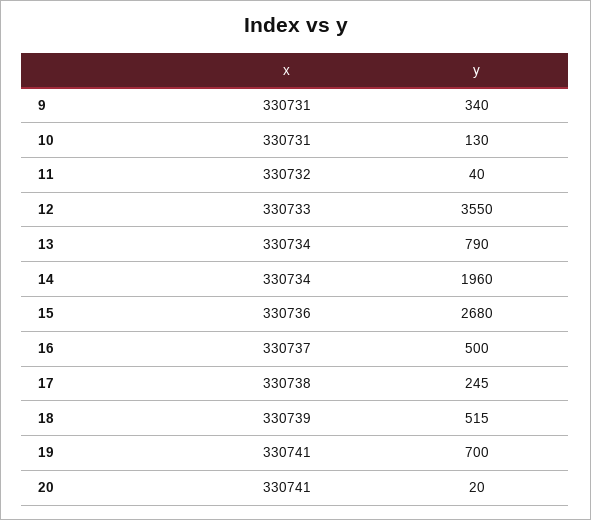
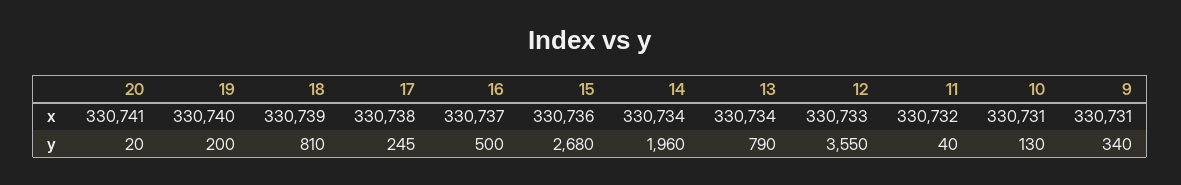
y, 18: 515 -> 810
x, 19: 330741 -> 330740
y, 19: 700 -> 200

